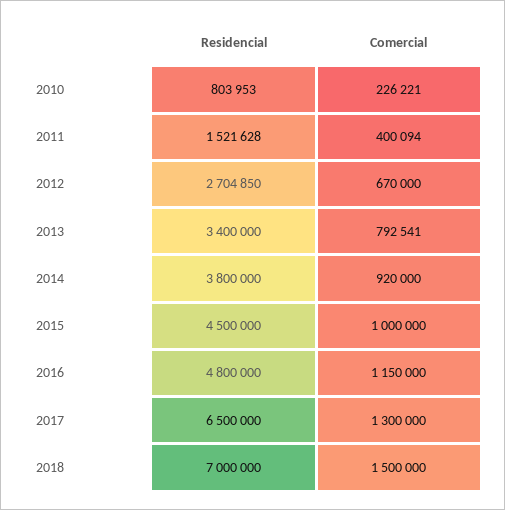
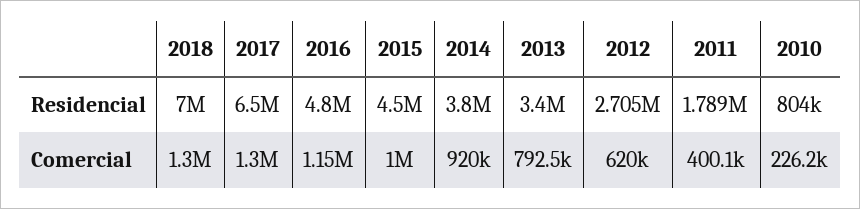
Residencial, 2011: 1521628 -> 1789000
Comercial, 2012: 670000 -> 620000
Comercial, 2018: 1500000 -> 1300000

